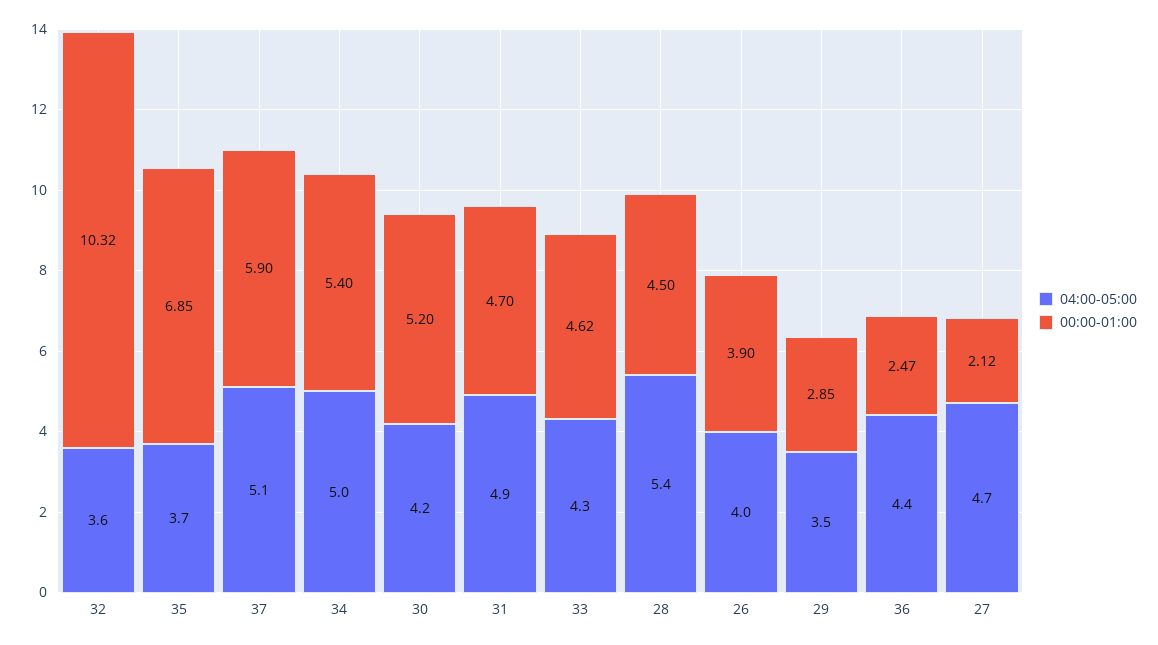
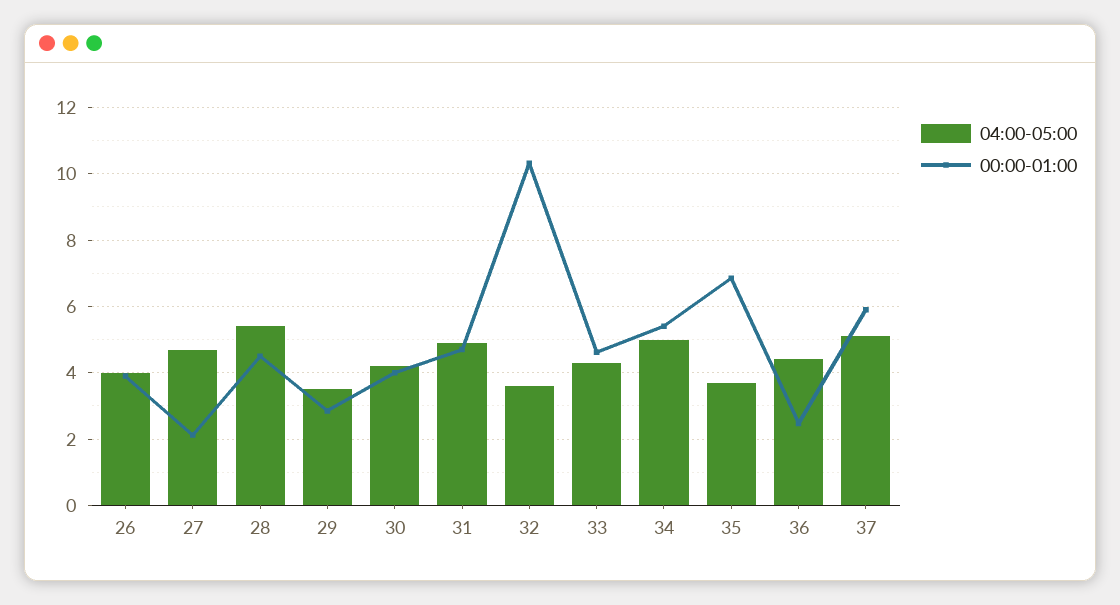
00:00-01:00, 30: 5.2 -> 4

